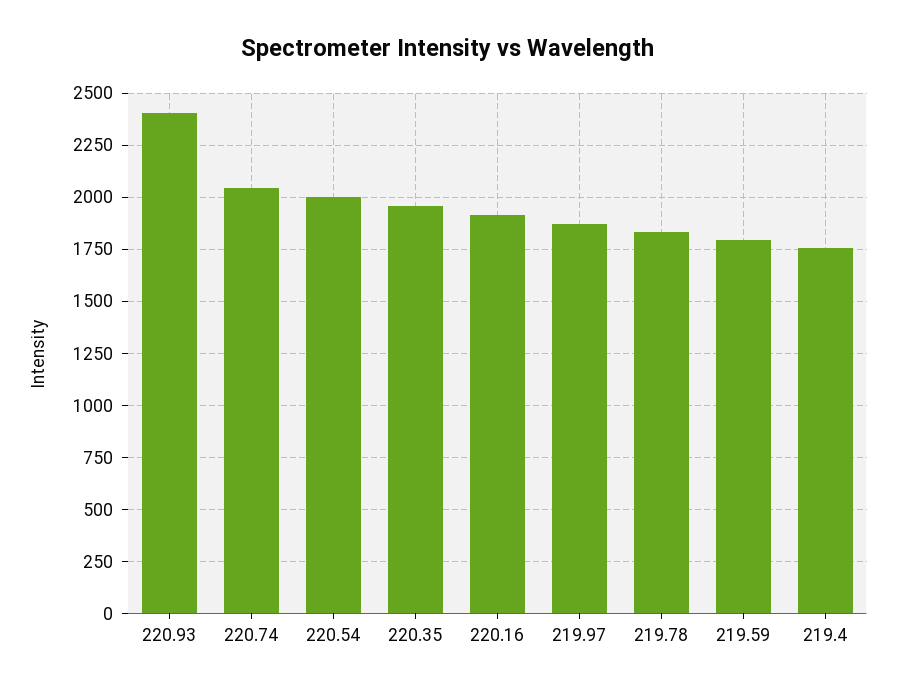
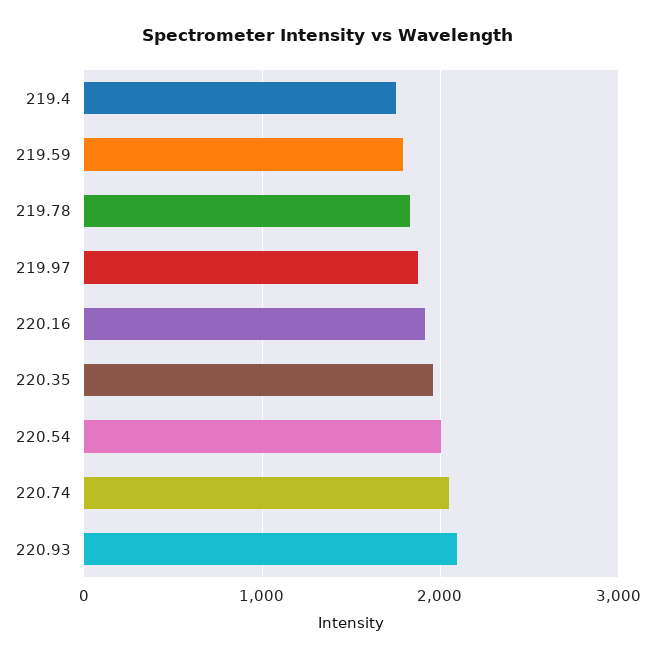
220.93: 2400 -> 2100

